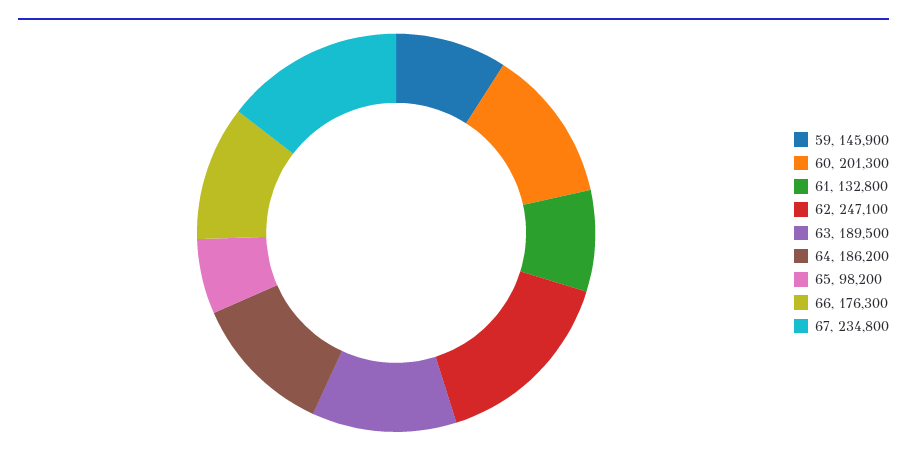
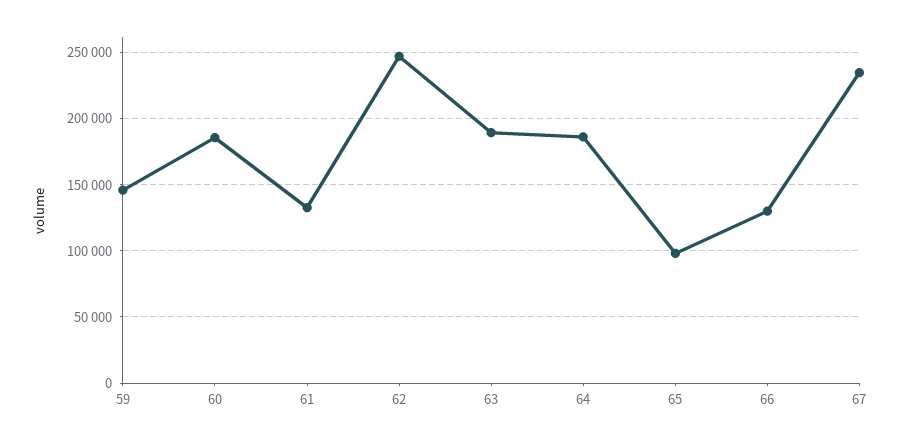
60: 201300 -> 185000
66: 176300 -> 130000

